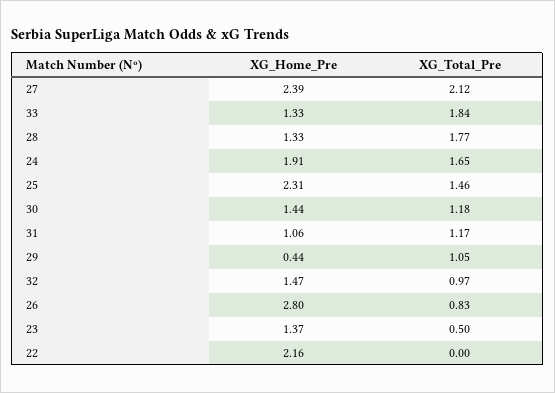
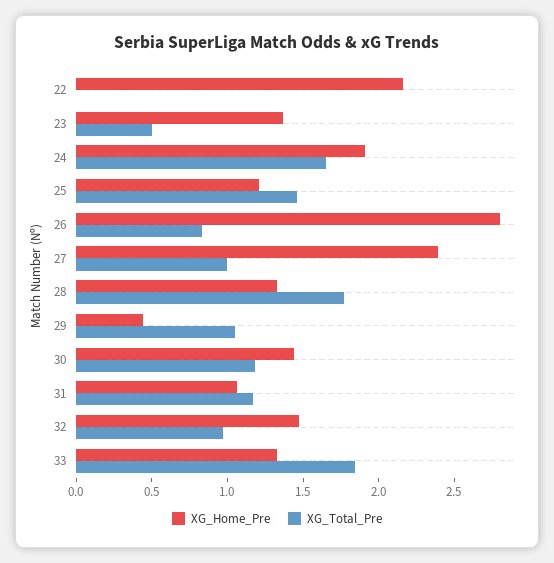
XG_Total_Pre, 27: 2.12 -> 1
XG_Home_Pre, 25: 2.31 -> 1.2

